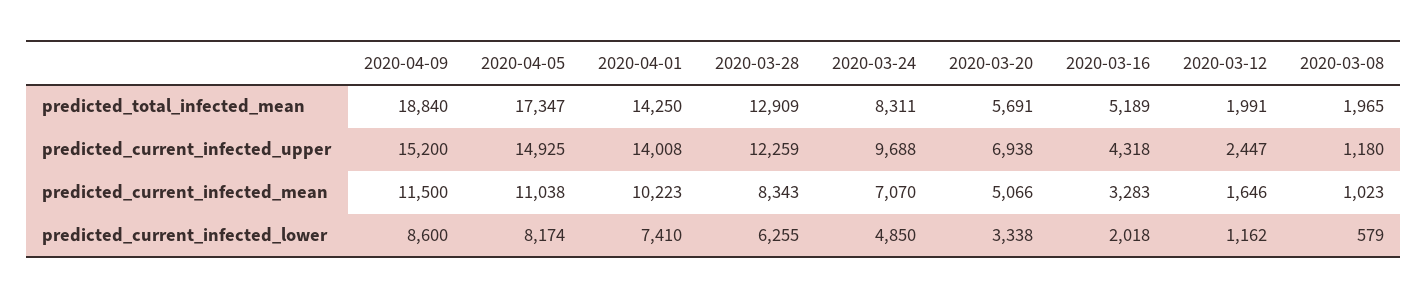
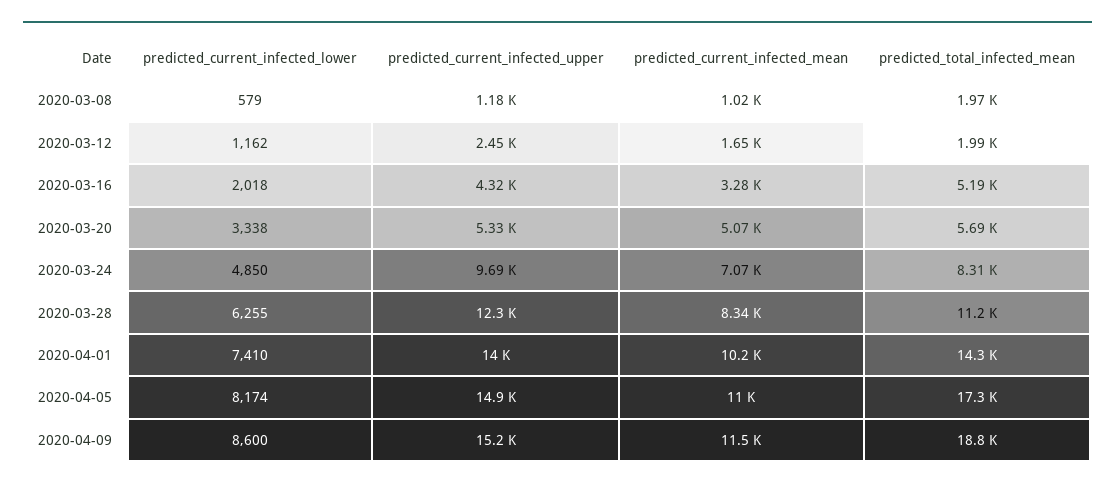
2020-03-28, predicted_total_infected_mean: 12909 -> 11200
2020-03-20, predicted_current_infected_upper: 6938 -> 5330

